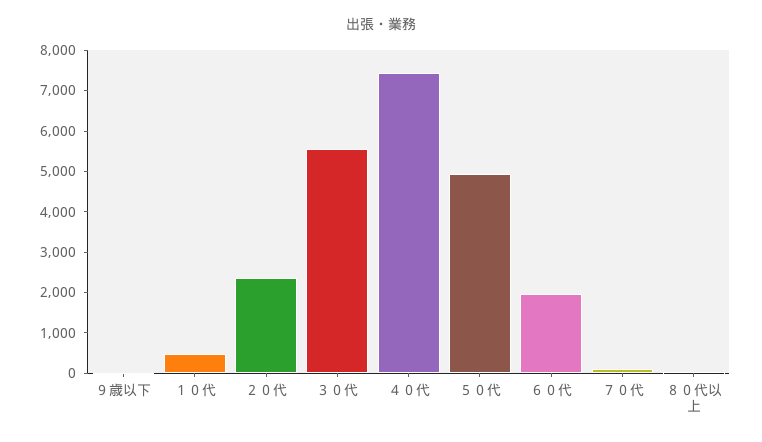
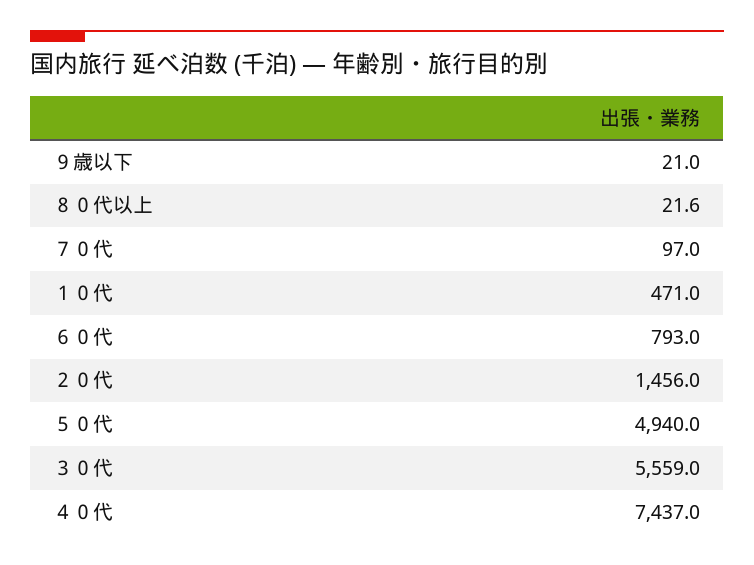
２０代: 2400 -> 1456
６０代: 2000 -> 793

